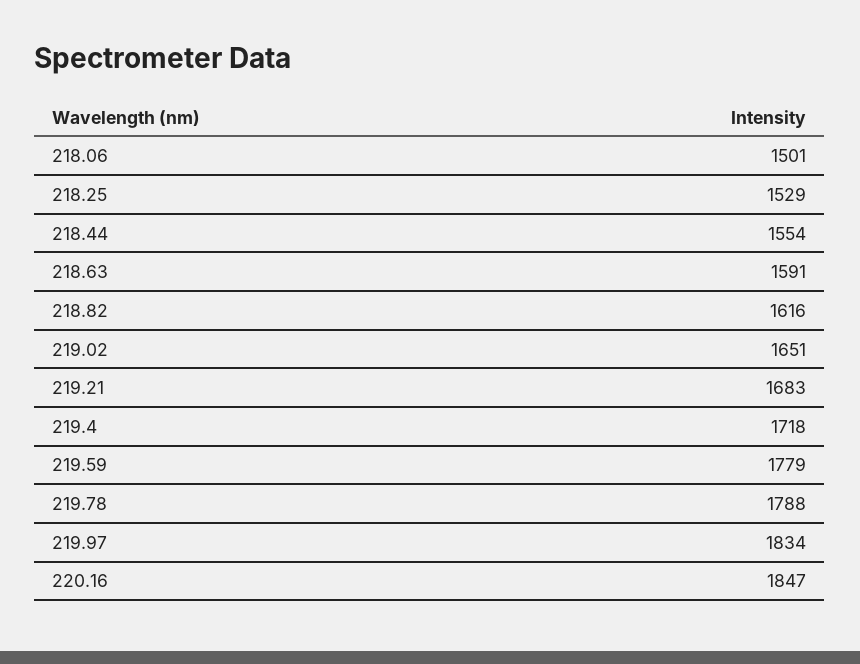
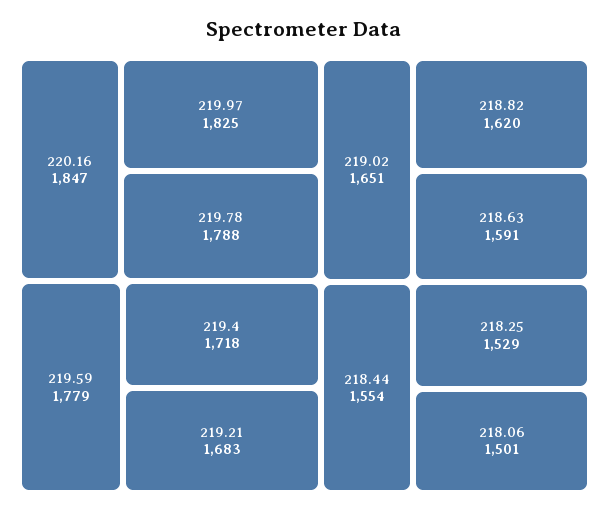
218.82: 1616 -> 1620
219.97: 1834 -> 1825

